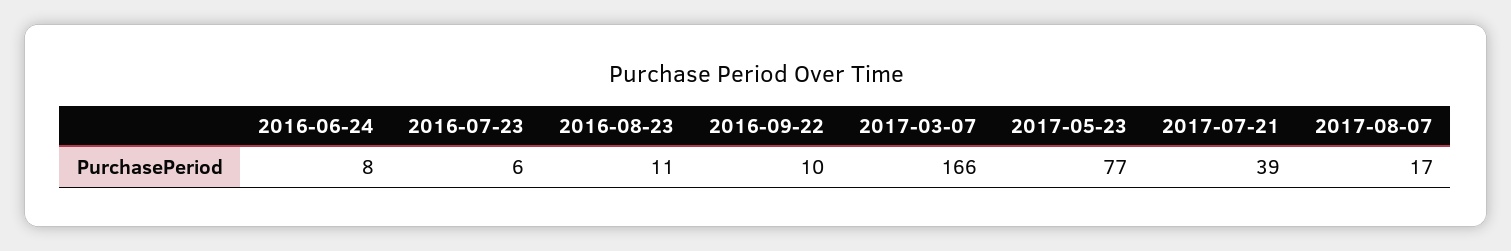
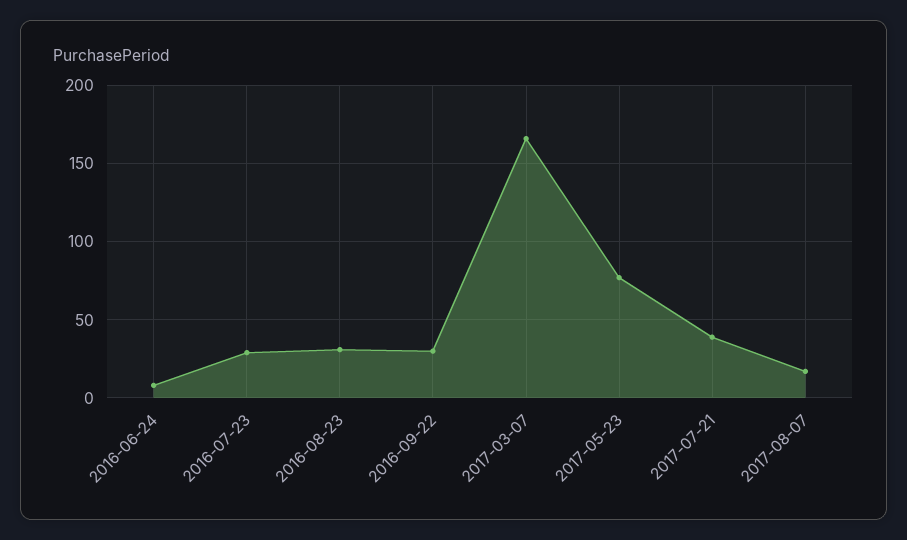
2016-07-23: 6 -> 30
2016-08-23: 11 -> 30
2016-09-22: 10 -> 30

